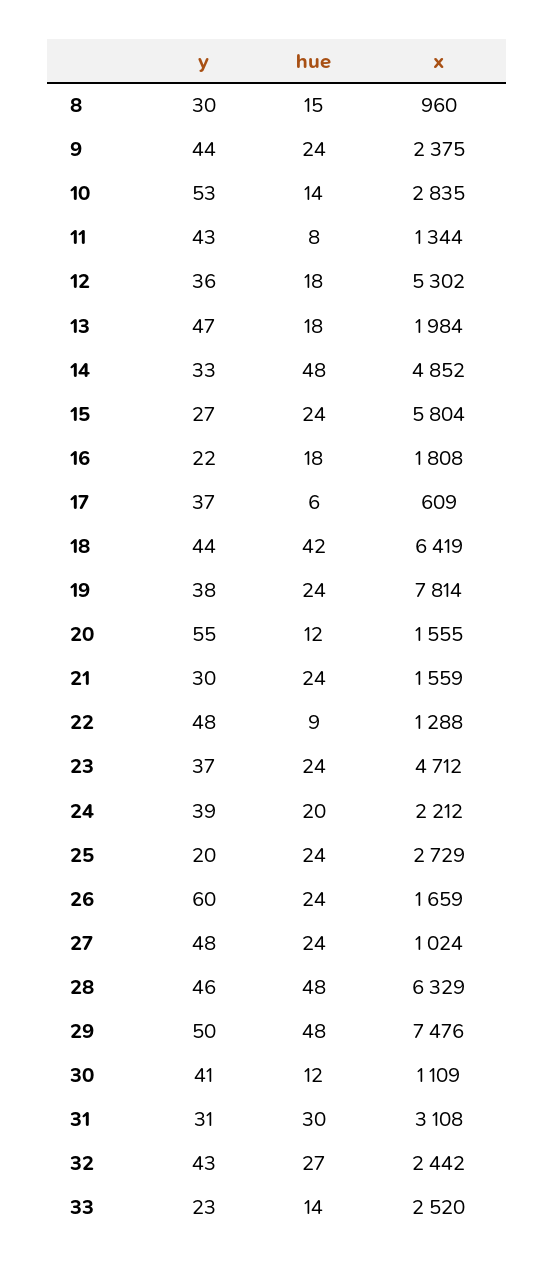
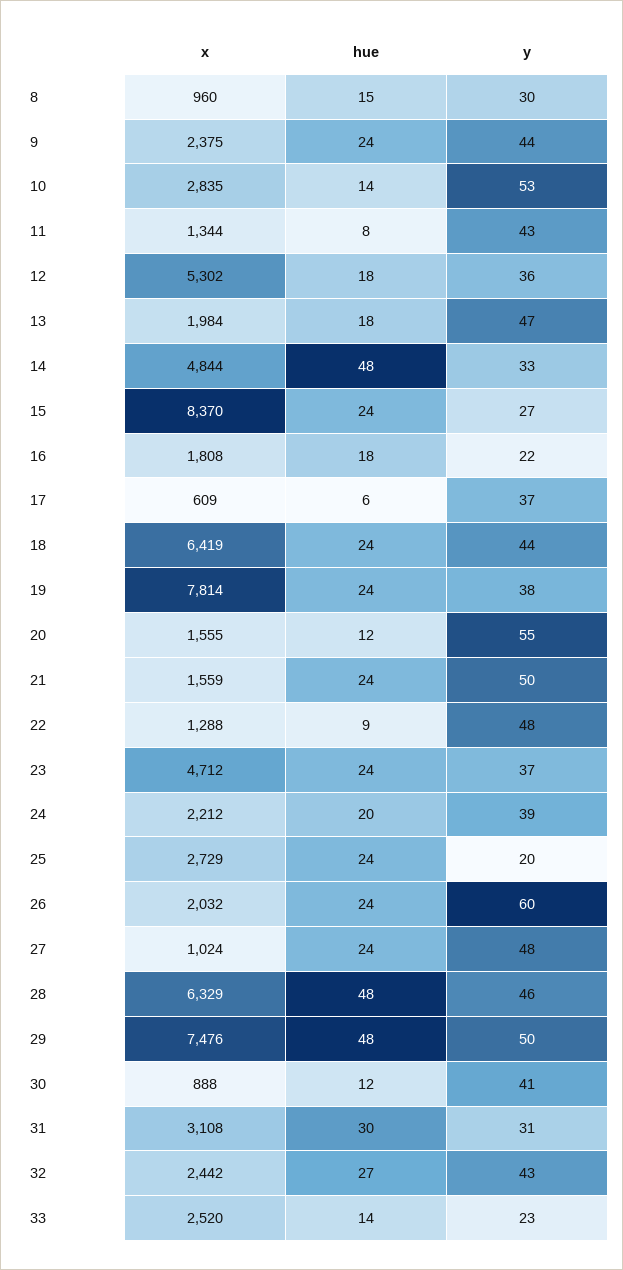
x, 14: 4852 -> 4844
x, 15: 5804 -> 8370
hue, 18: 42 -> 24
y, 21: 30 -> 50
x, 26: 1659 -> 2032
x, 30: 1109 -> 888

